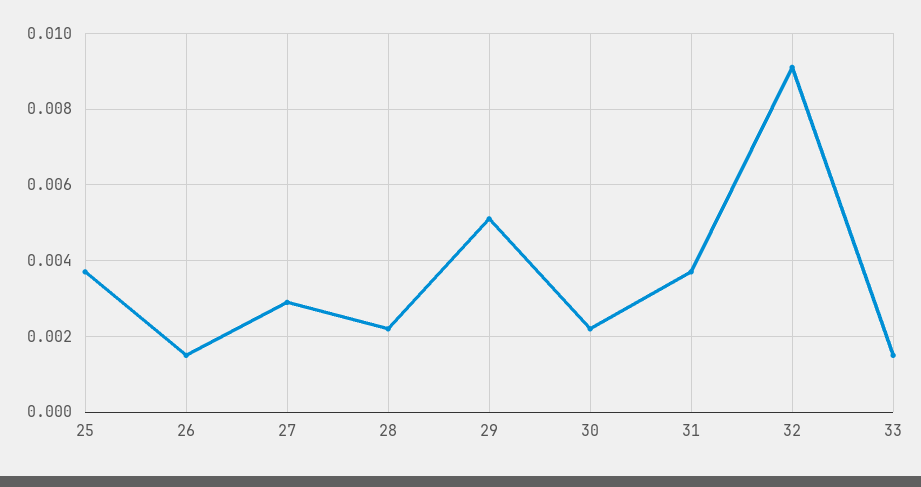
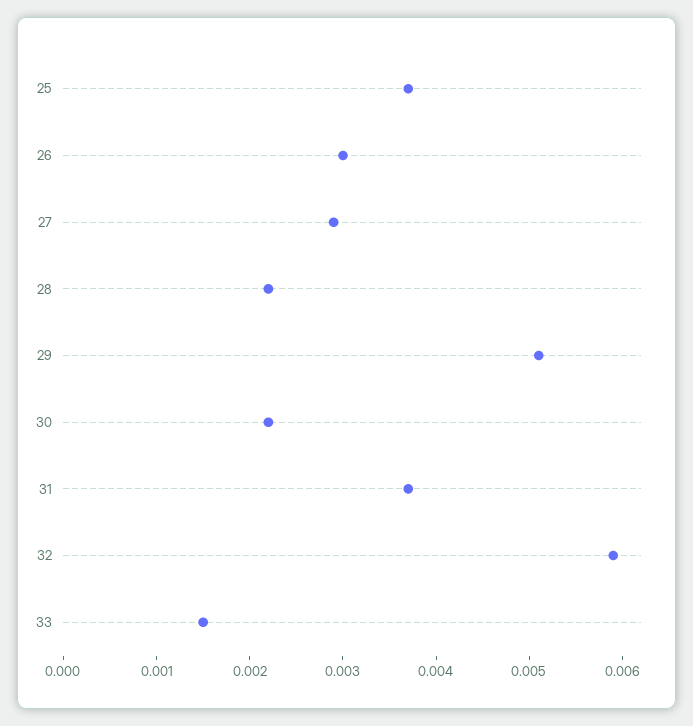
26: 0.0015 -> 0.003
32: 0.009 -> 0.0059

